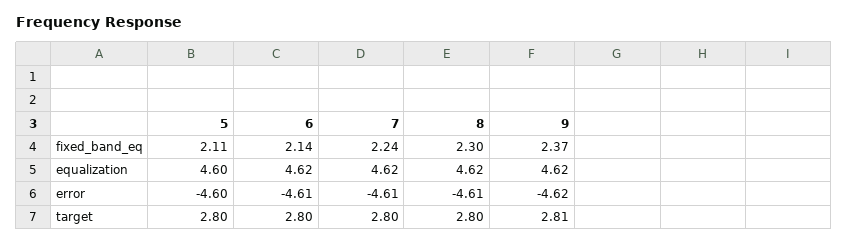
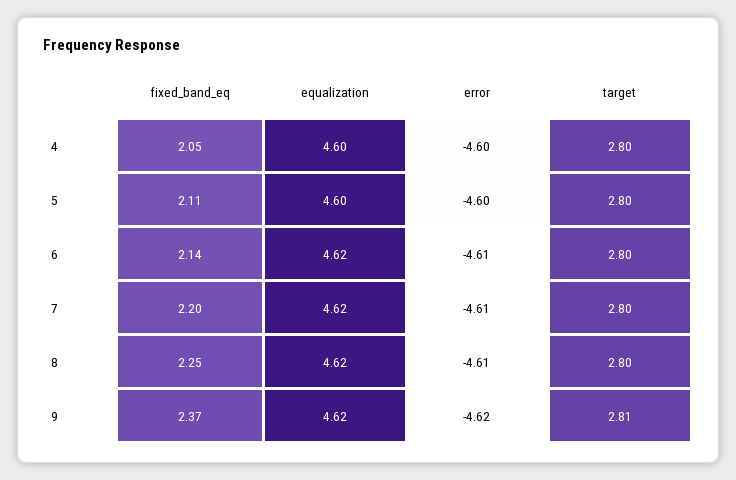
7, fixed_band_eq: 2.24 -> 2.2
8, fixed_band_eq: 2.3 -> 2.25
4, fixed_band_eq: none -> 2.05
4, equalization: none -> 4.6
4, error: none -> -4.6
4, target: none -> 2.8

